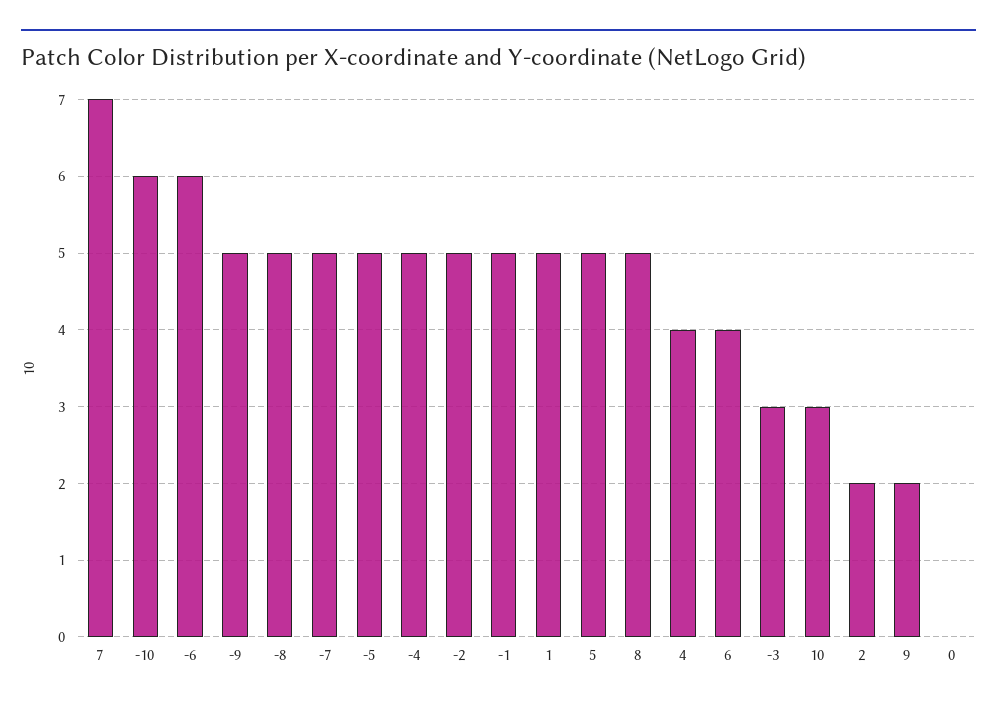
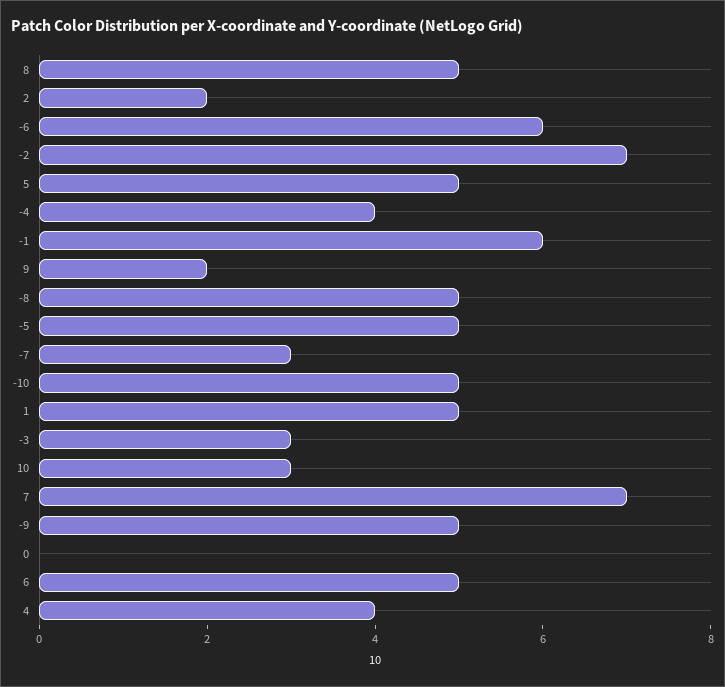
-10: 6 -> 5
-7: 5 -> 3
-4: 5 -> 4
-2: 5 -> 7
-1: 5 -> 6
6: 4 -> 5

